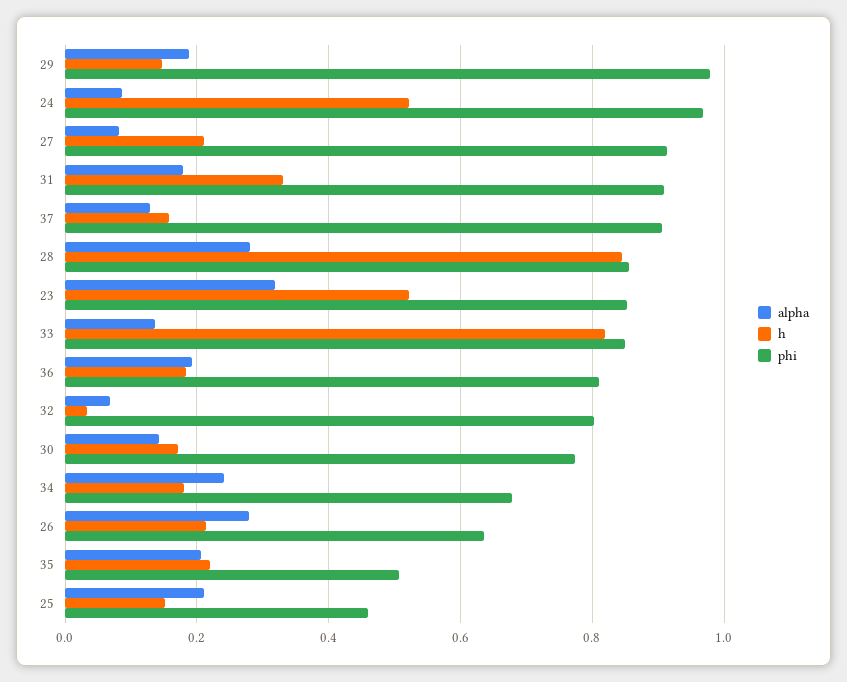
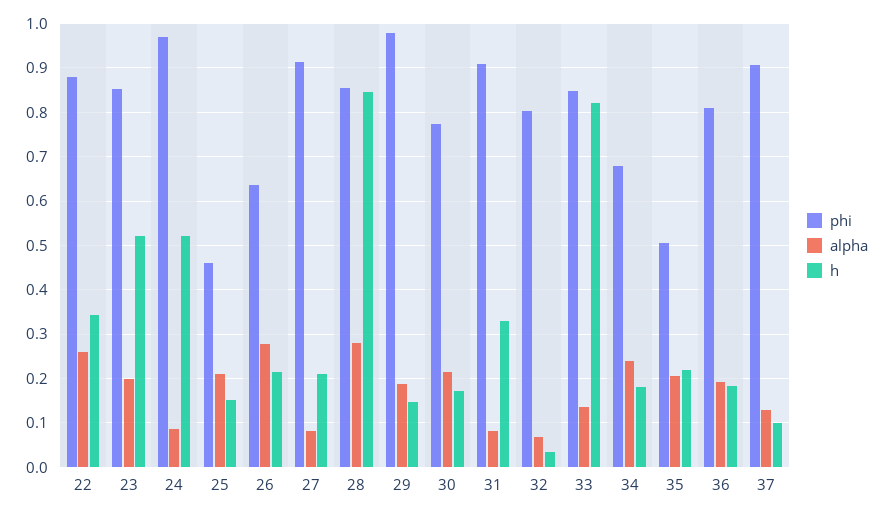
alpha, 31: 0.18 -> 0.08
h, 37: 0.16 -> 0.1
alpha, 23: 0.32 -> 0.2
alpha, 30: 0.14 -> 0.22
phi, 22: none -> 0.88
alpha, 22: none -> 0.26
h, 22: none -> 0.34

